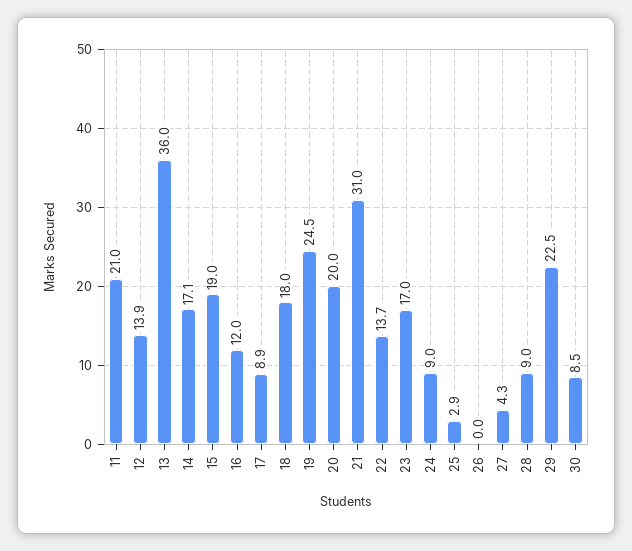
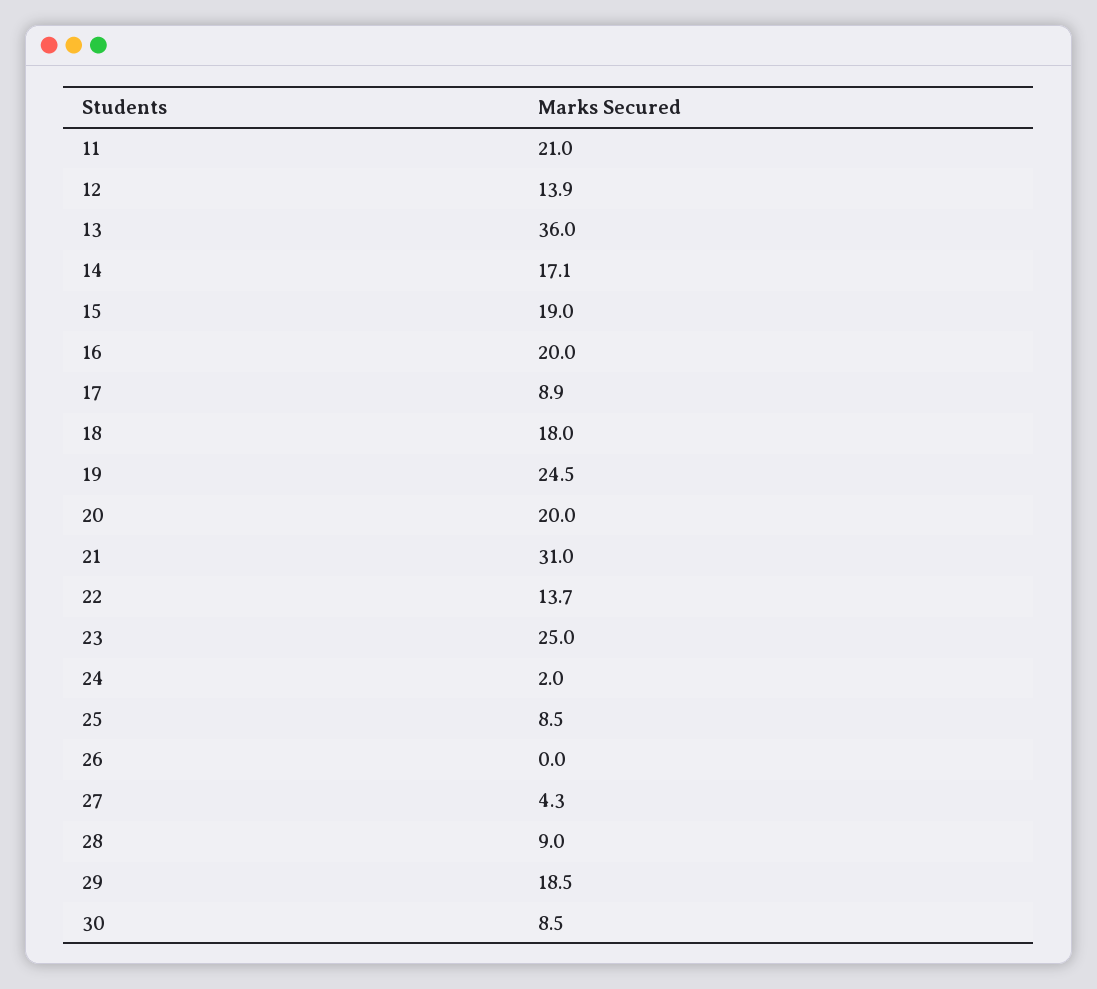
16: 12 -> 20
23: 17 -> 25
24: 9 -> 2
25: 2.9 -> 8.5
29: 22.5 -> 18.5

